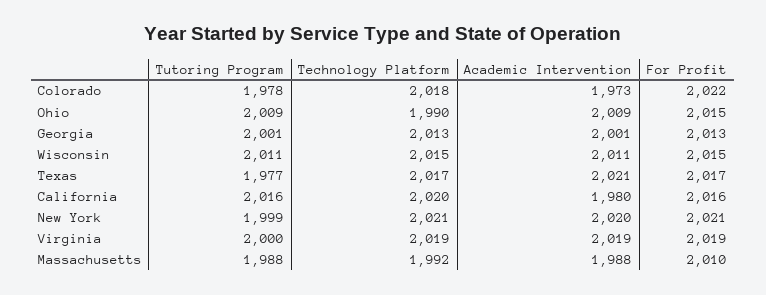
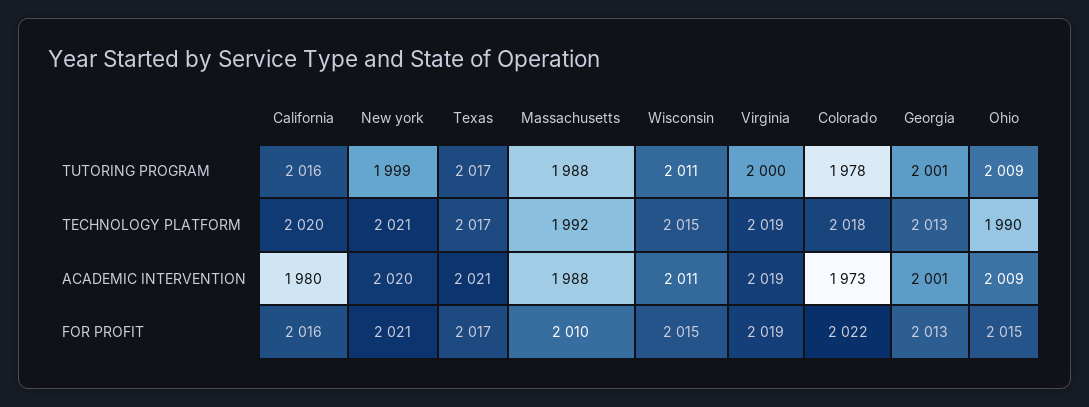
Tutoring Program, Texas: 1977 -> 2017

